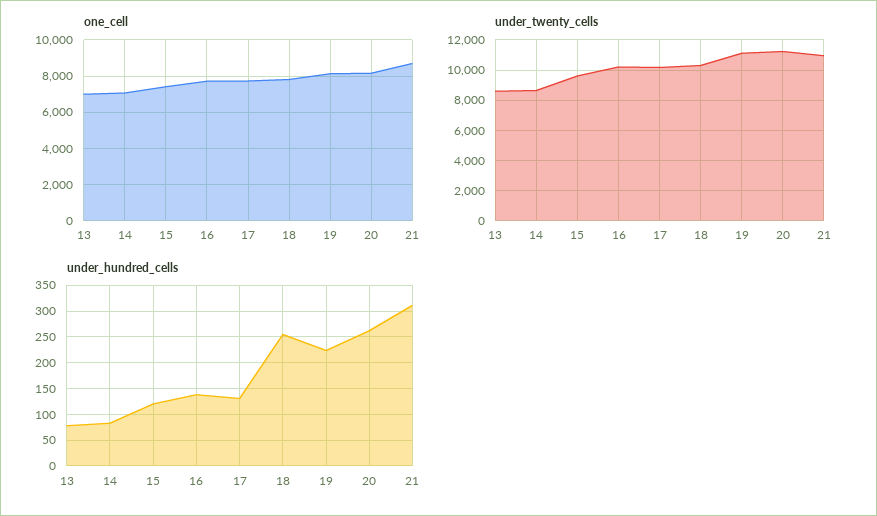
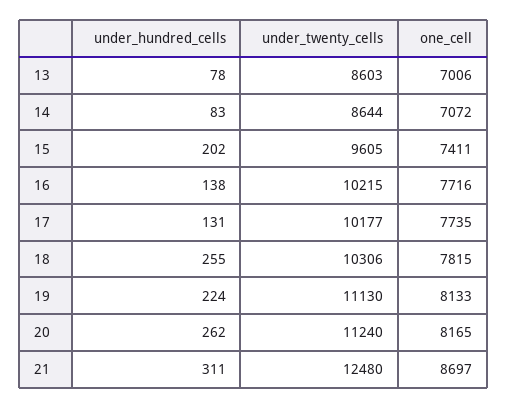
under_twenty_cells, 21: 11000 -> 12480
under_hundred_cells, 15: 125 -> 202

